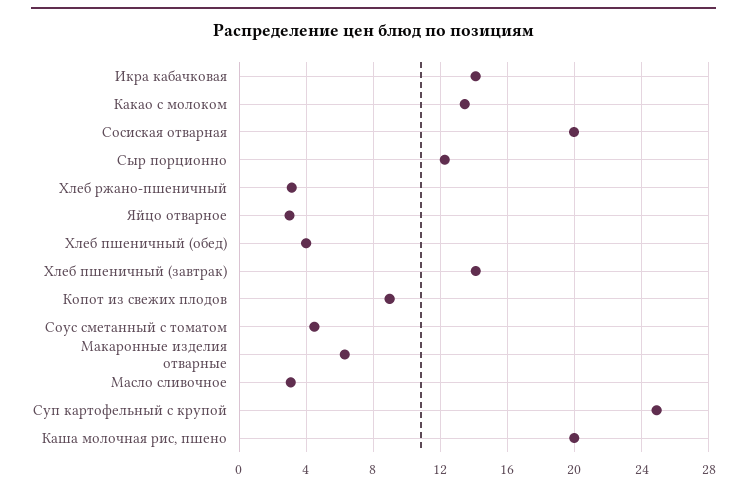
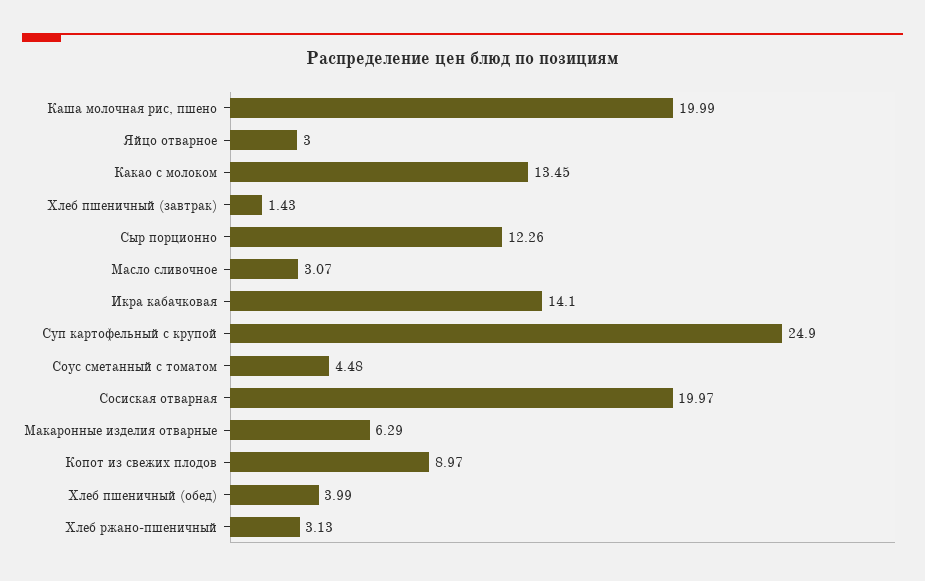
Хлеб пшеничный (завтрак): 14 -> 1.43

